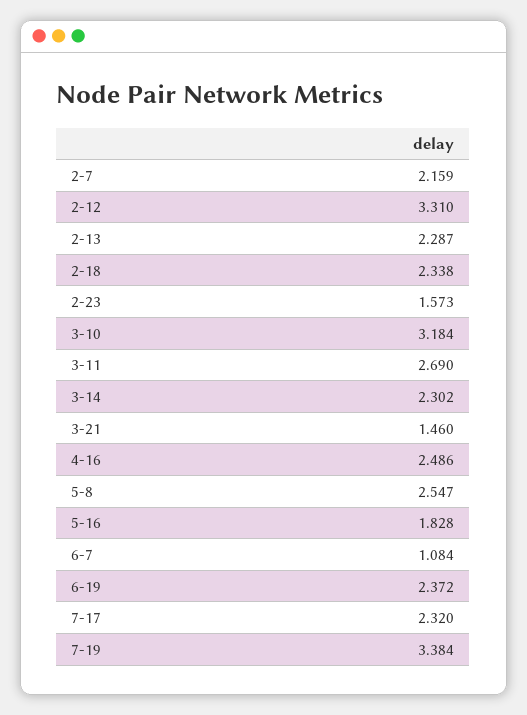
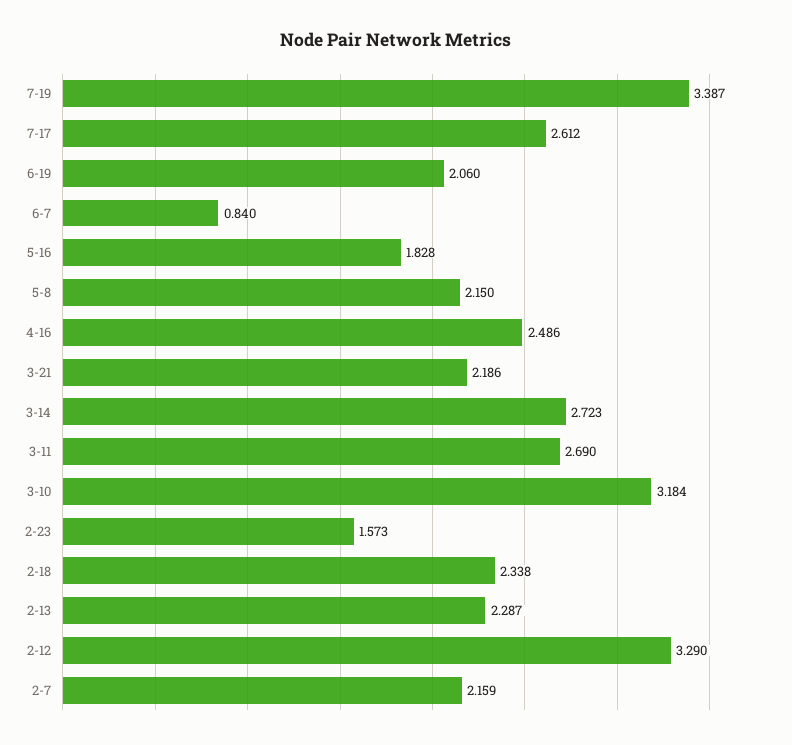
2-12: 3.31 -> 3.29
3-14: 2.302 -> 2.723
3-21: 1.46 -> 2.186
5-8: 2.547 -> 2.15
6-7: 1.084 -> 0.84
6-19: 2.372 -> 2.06
7-17: 2.32 -> 2.612
7-19: 3.384 -> 3.387

